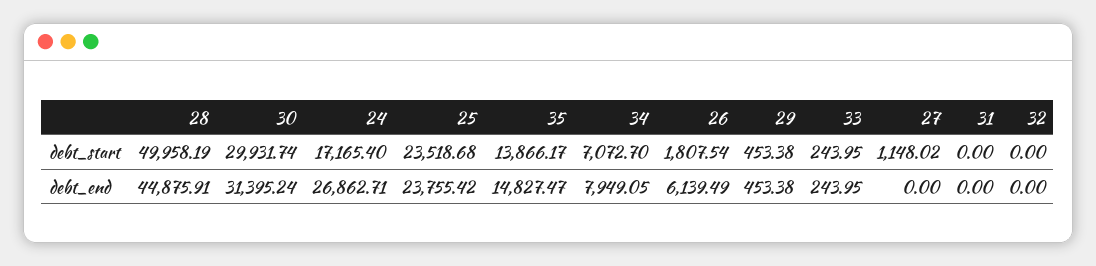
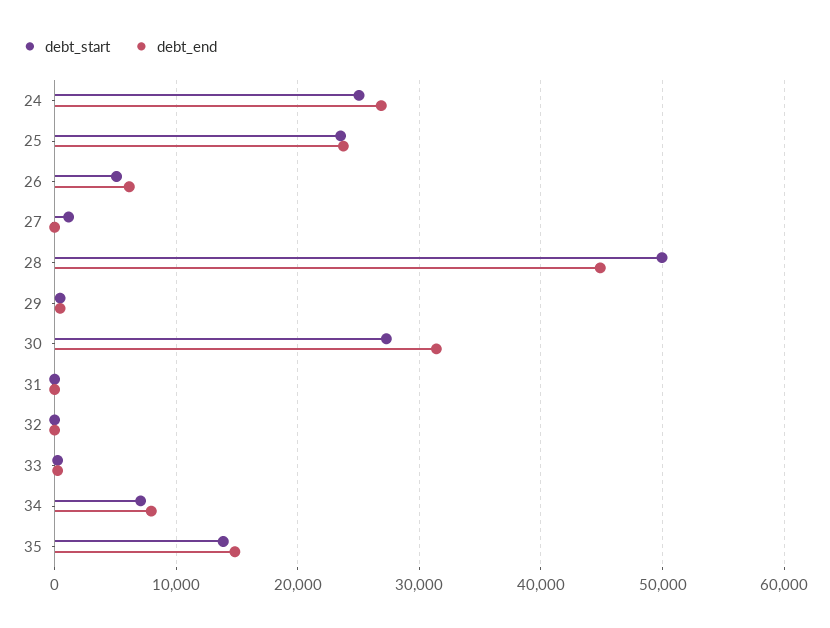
debt_start, 30: 29931.74 -> 27000
debt_start, 24: 17165.4 -> 25000
debt_start, 26: 1807.54 -> 5000

